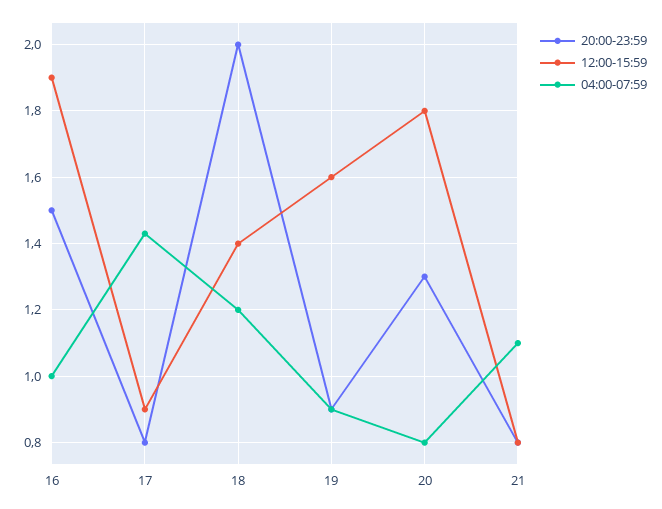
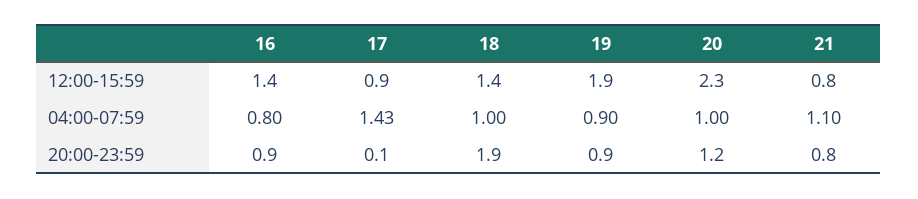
20:00-23:59, 16: 1.5 -> 0.9
12:00-15:59, 16: 1.9 -> 1.4
04:00-07:59, 16: 1 -> 0.8
20:00-23:59, 17: 0.8 -> 0.1
20:00-23:59, 18: 2 -> 1.9
04:00-07:59, 18: 1.2 -> 1
12:00-15:59, 19: 1.6 -> 1.9
20:00-23:59, 20: 1.3 -> 1.2
12:00-15:59, 20: 1.8 -> 2.3
04:00-07:59, 20: 0.8 -> 1

